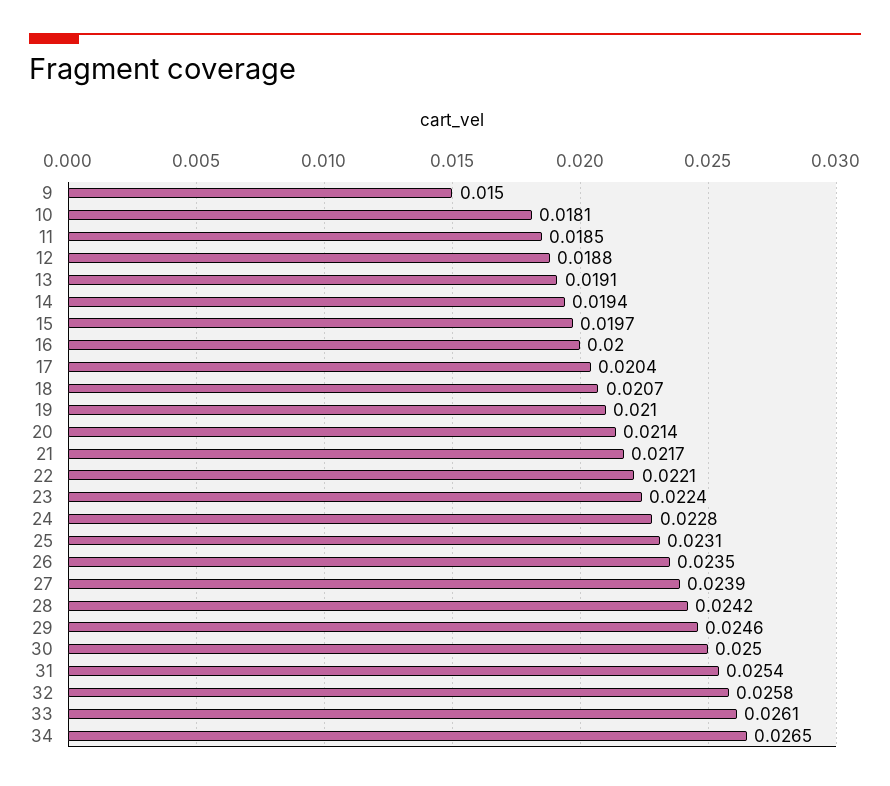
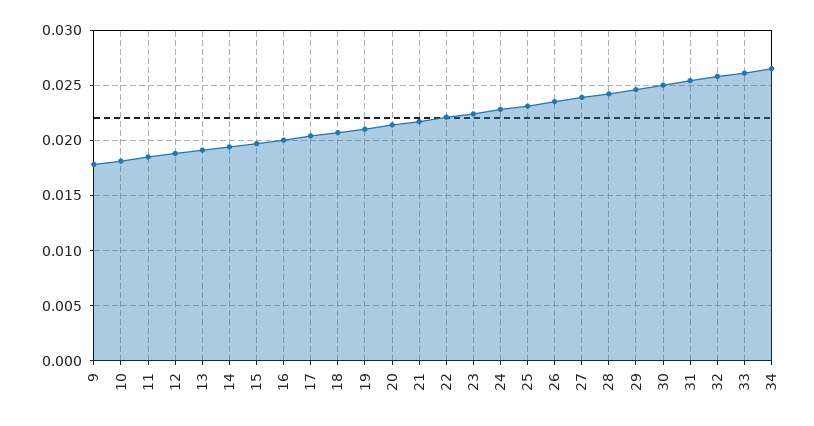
9: 0.015 -> 0.018

